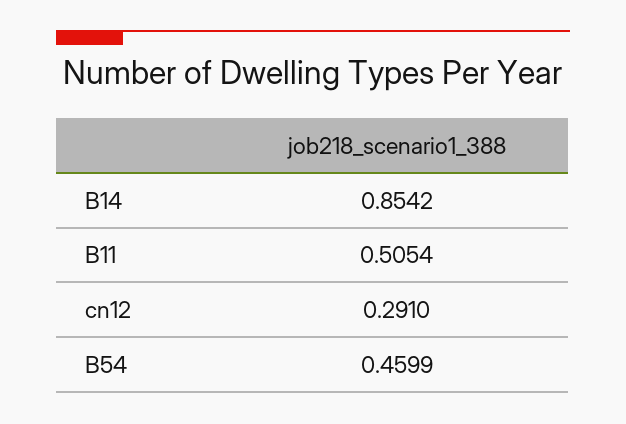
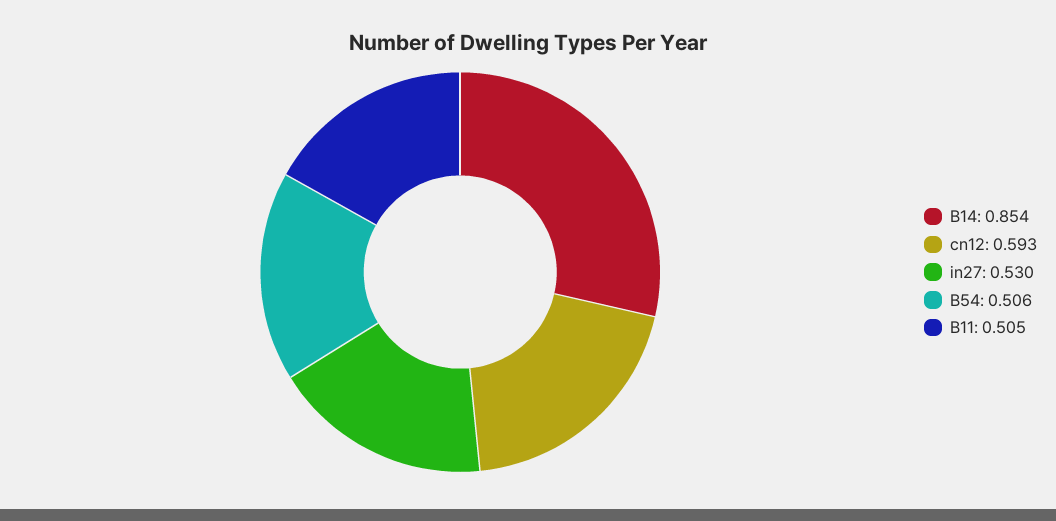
cn12: 0.291 -> 0.593
B54: 0.4599 -> 0.506
in27: none -> 0.53

